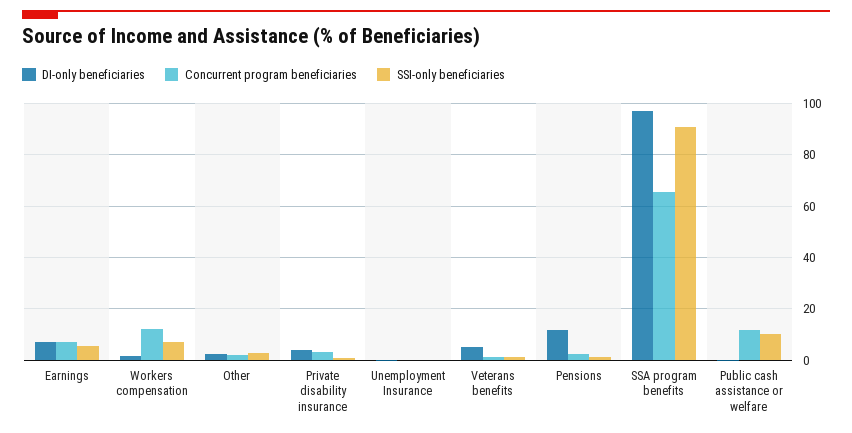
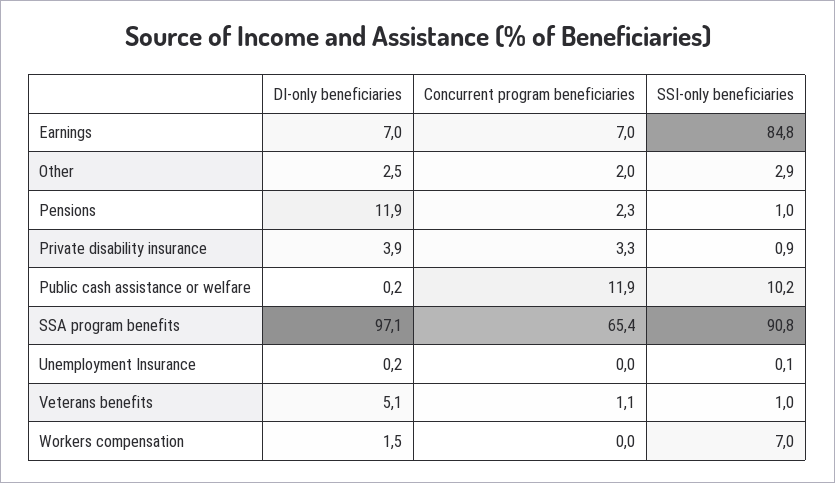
SSI-only beneficiaries, Earnings: 5 -> 84.8
Concurrent program beneficiaries, Workers compensation: 12.5 -> 0

